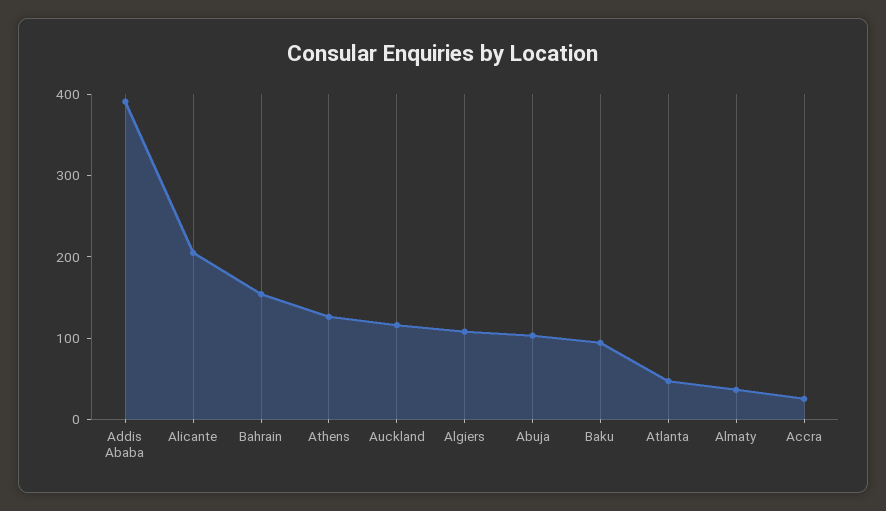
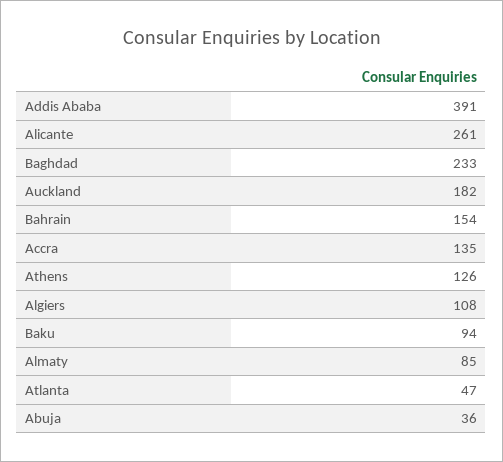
Alicante: 200 -> 261
Auckland: 120 -> 182
Abuja: 100 -> 36
Almaty: 40 -> 85
Accra: 20 -> 135
Baghdad: none -> 233

